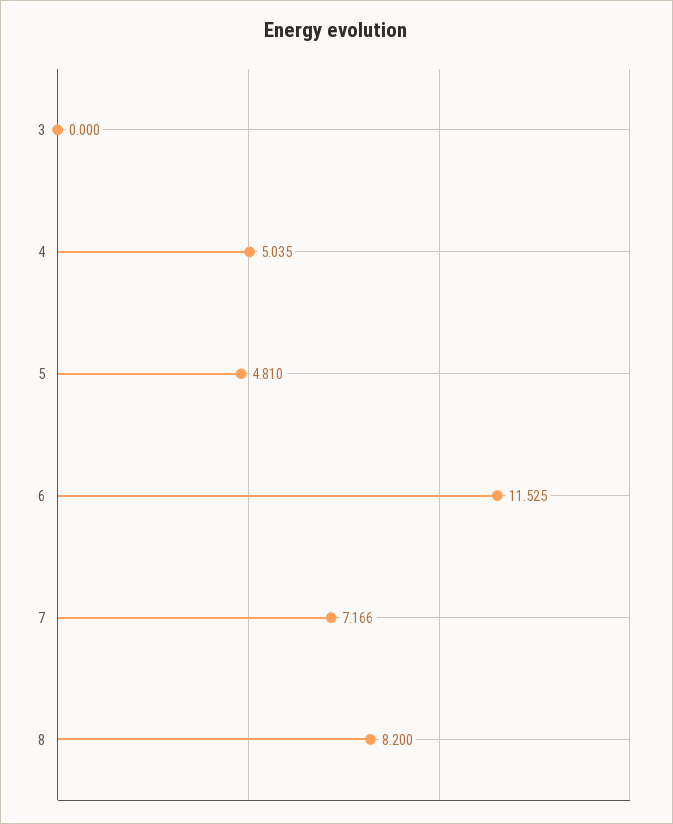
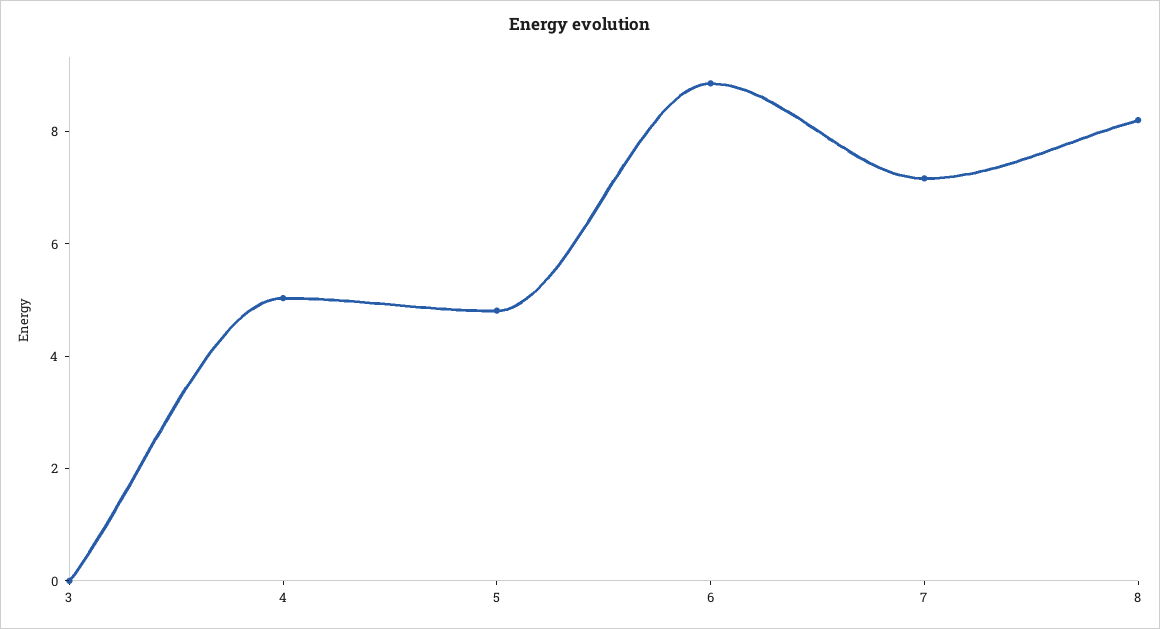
6: 11.525 -> 9

